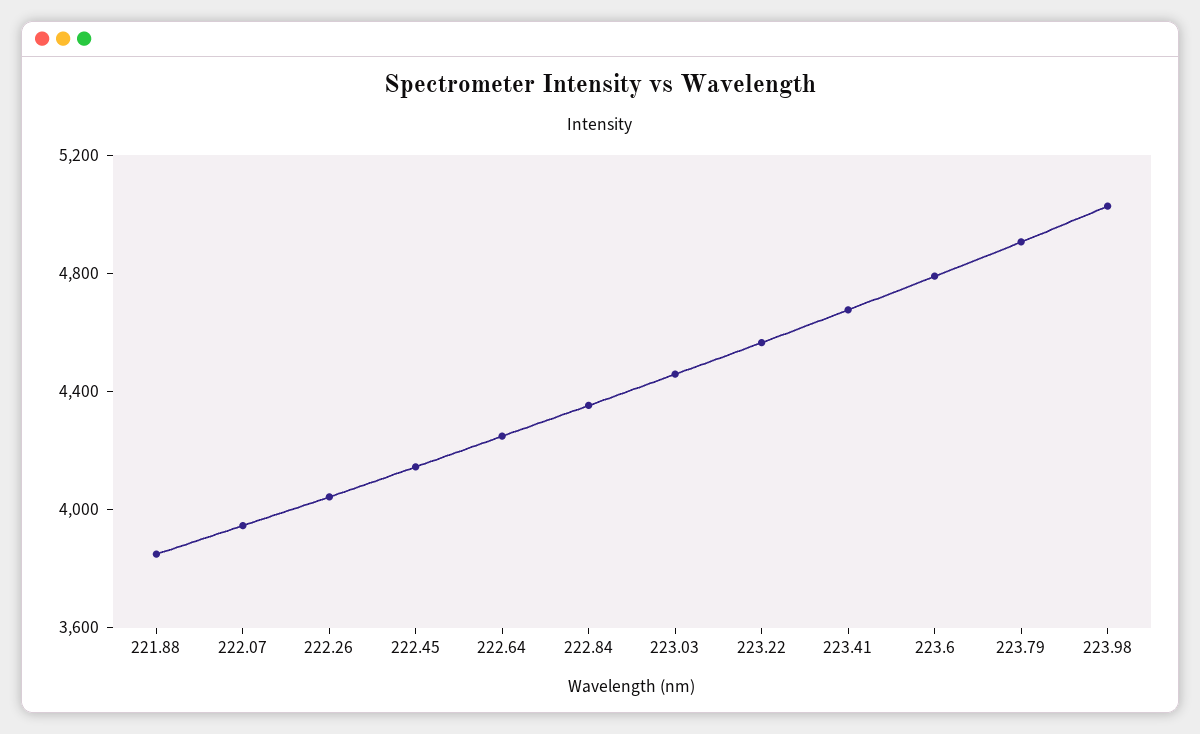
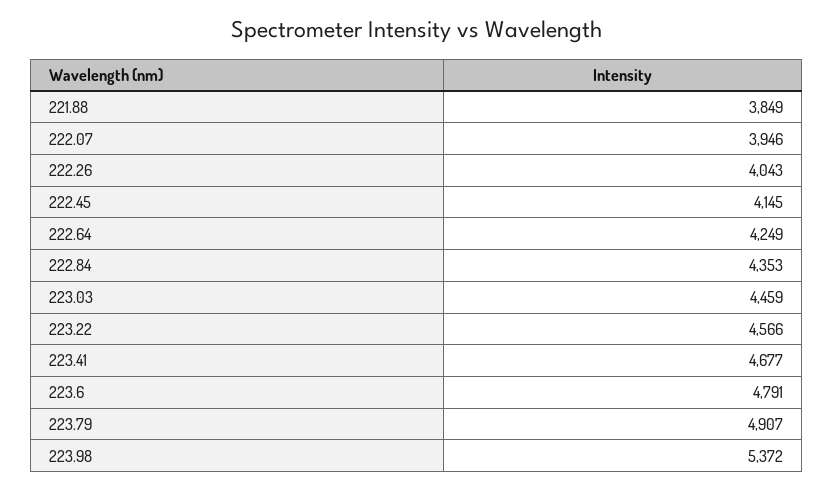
223.98: 5000 -> 5372

